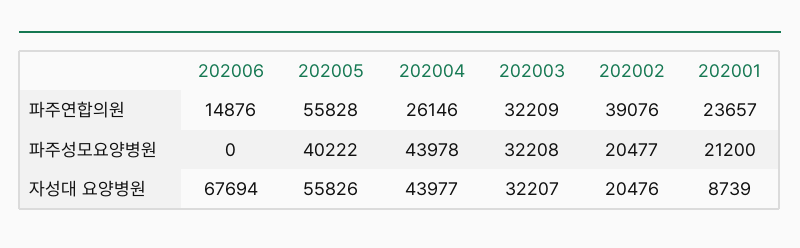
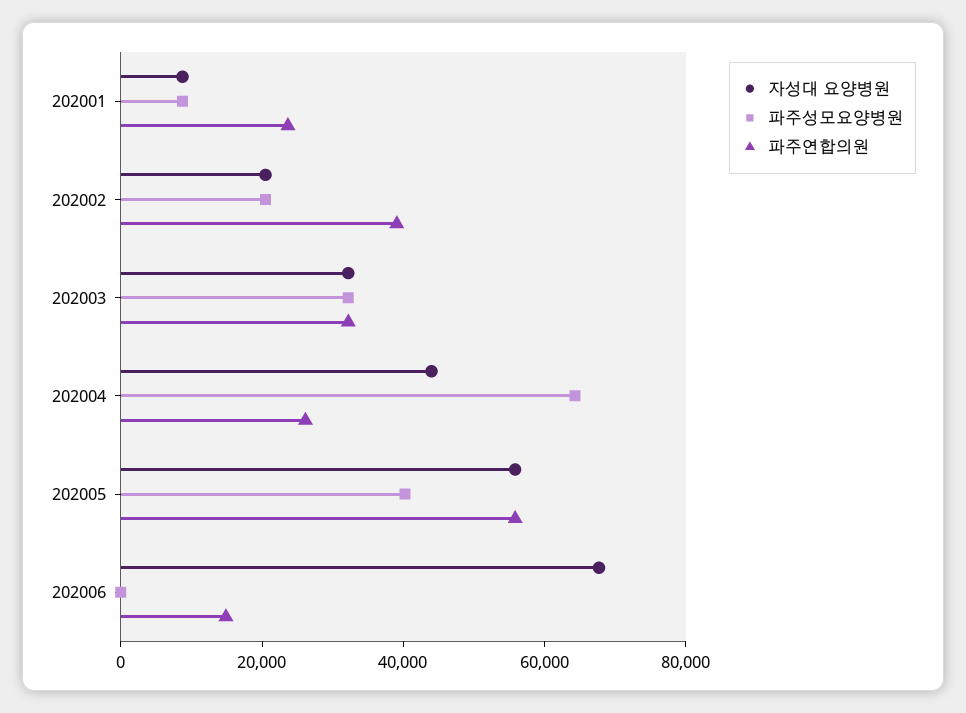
파주성모요양병원, 202004: 43978 -> 65000
파주성모요양병원, 202001: 21200 -> 10000

